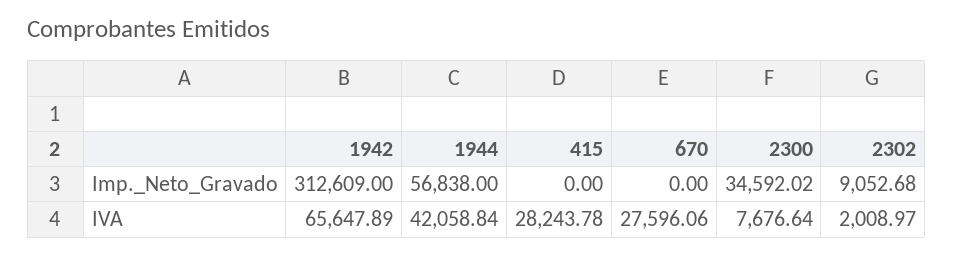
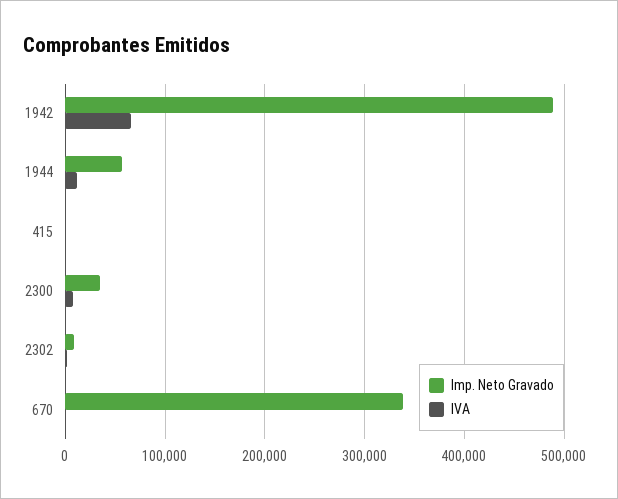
Imp._Neto_Gravado, 1942: 312609 -> 490000
Imp._Neto_Gravado, 670: 0 -> 340000
IVA, 1944: 42058.84 -> 10000
IVA, 415: 28243.78 -> 0
IVA, 670: 27596.06 -> 0

